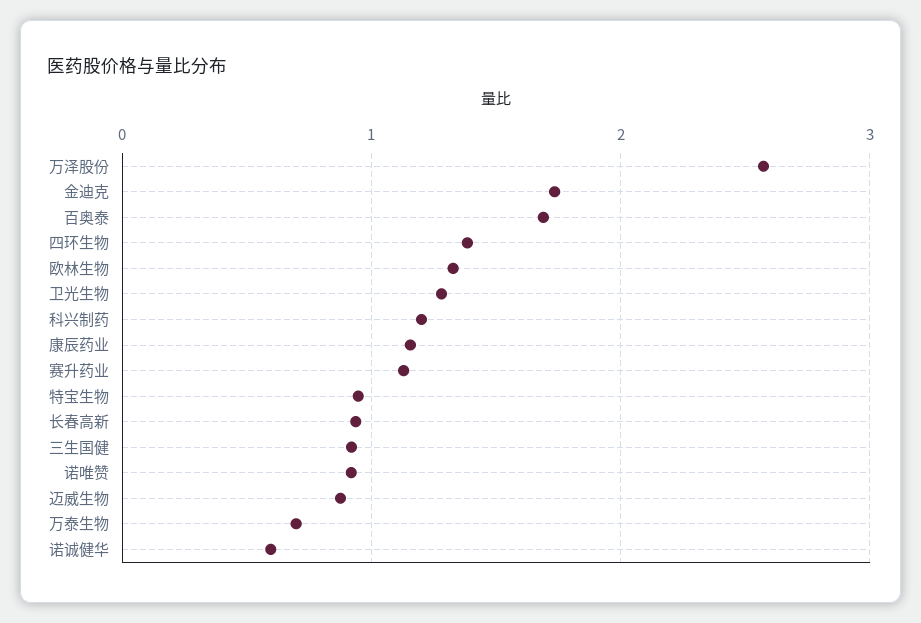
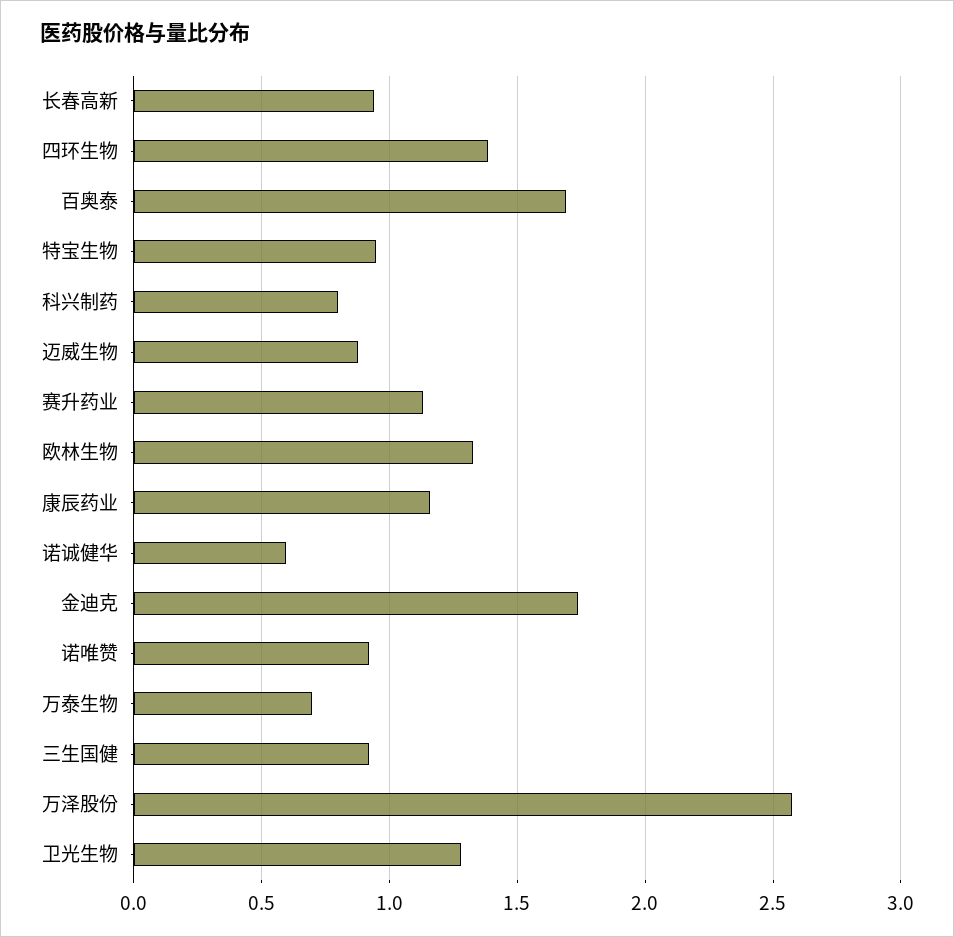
科兴制药: 1.2 -> 0.8

